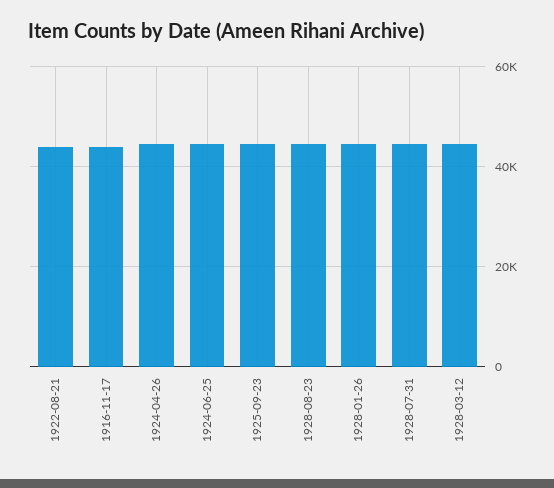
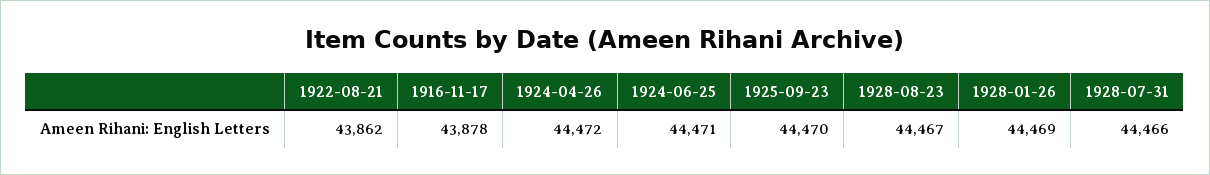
1928-03-12: 44000 -> none

